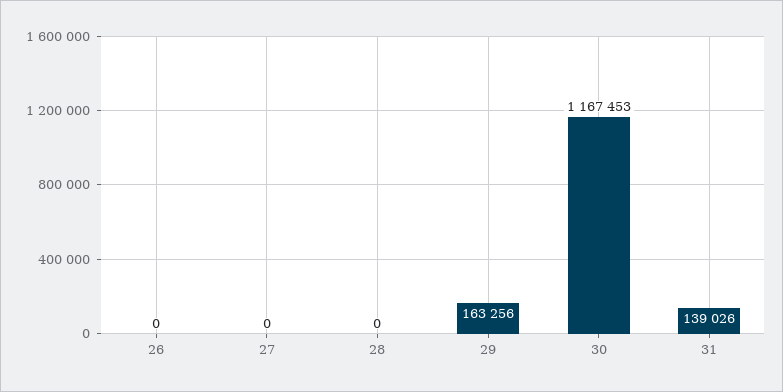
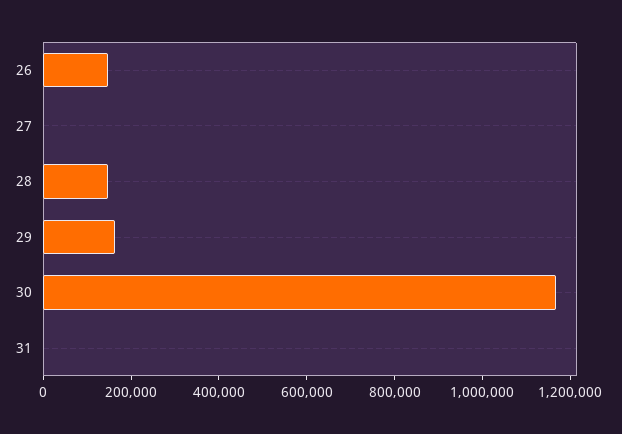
26: 0 -> 150000
28: 0 -> 150000
31: 139026 -> 0

